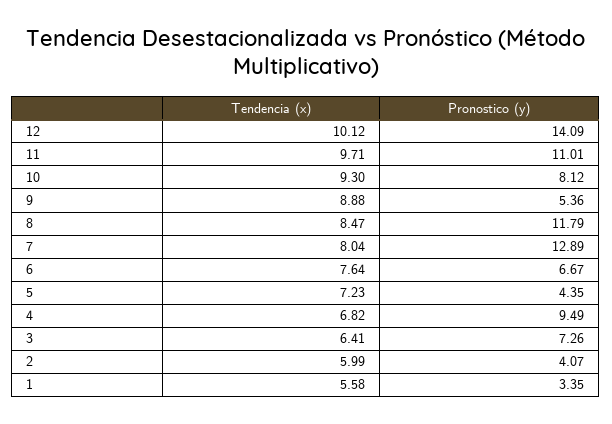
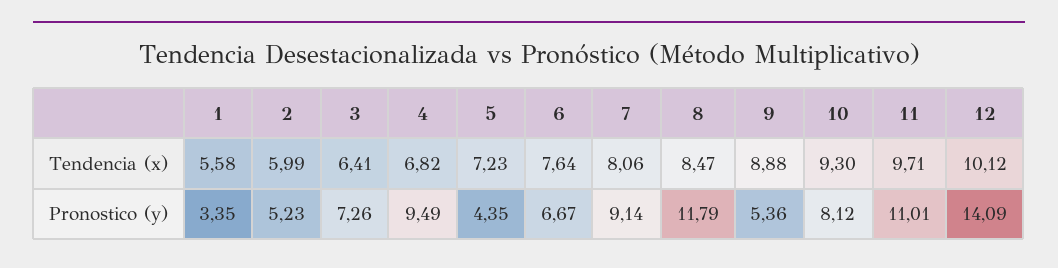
Tendencia (x), 7: 8.04 -> 8.06
Pronostico (y), 7: 12.89 -> 9.14
Pronostico (y), 2: 4.07 -> 5.23

